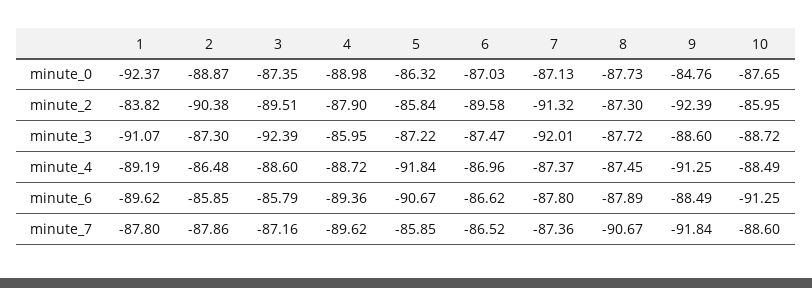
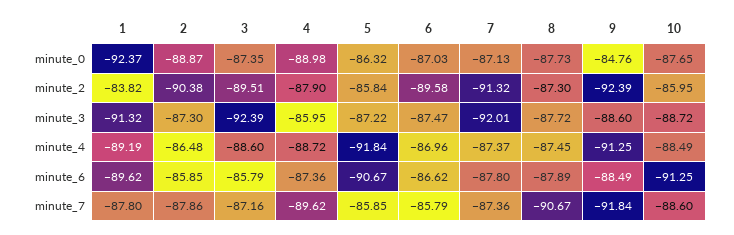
1, minute_3: -91.07 -> -91.32
4, minute_6: -89.36 -> -87.36
6, minute_7: -86.52 -> -85.79

